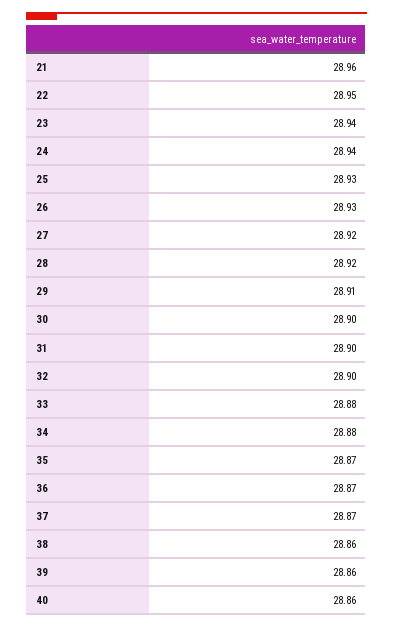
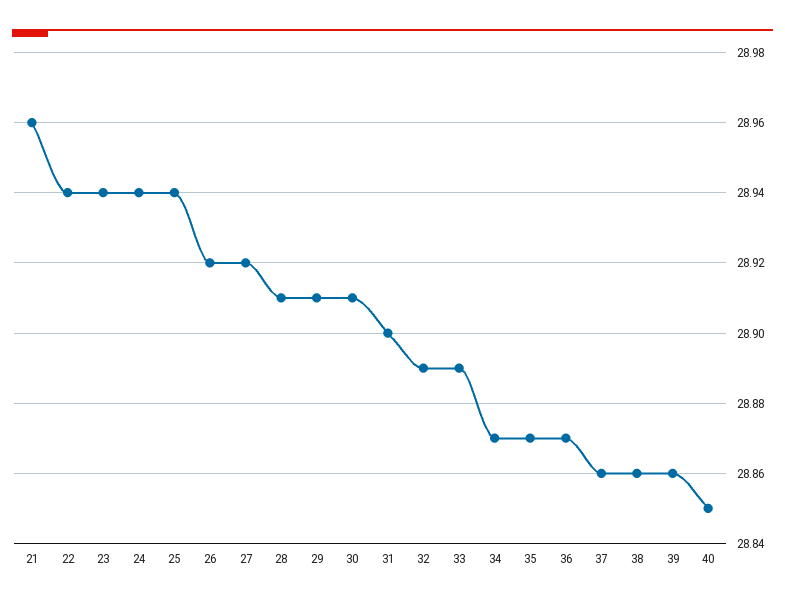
22: 28.95 -> 28.94
25: 28.93 -> 28.94
26: 28.93 -> 28.92
28: 28.92 -> 28.91
30: 28.9 -> 28.91
32: 28.9 -> 28.89
33: 28.88 -> 28.89
34: 28.88 -> 28.87
37: 28.87 -> 28.86
40: 28.86 -> 28.85

